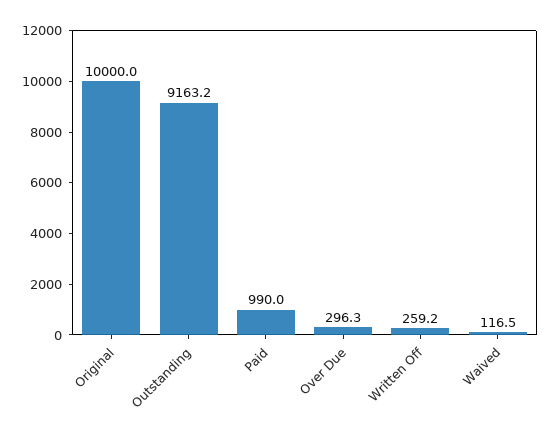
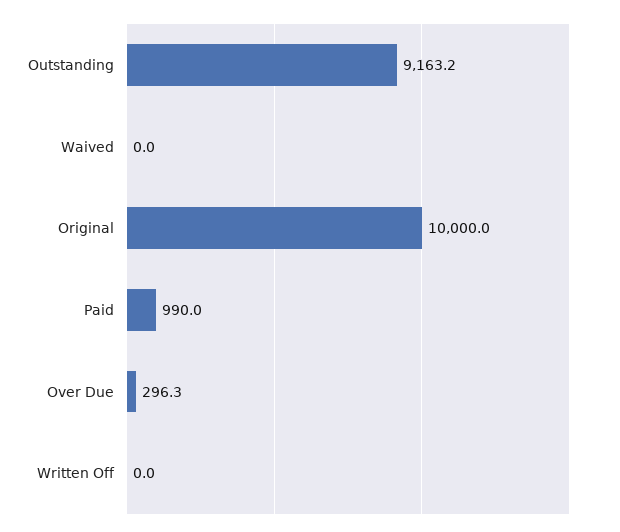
Written Off: 259.2 -> 0
Waived: 116.5 -> 0

